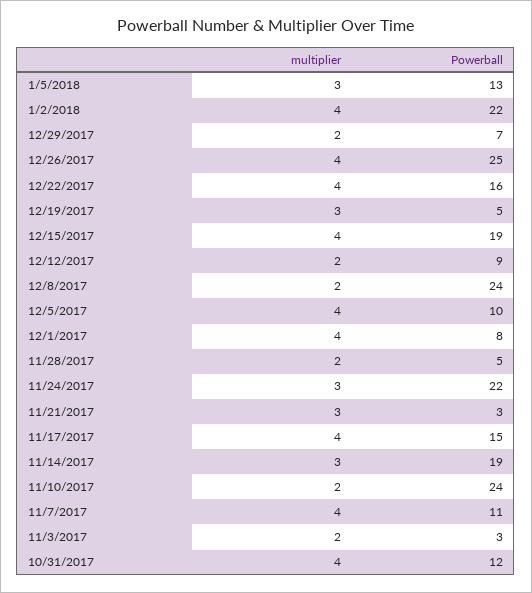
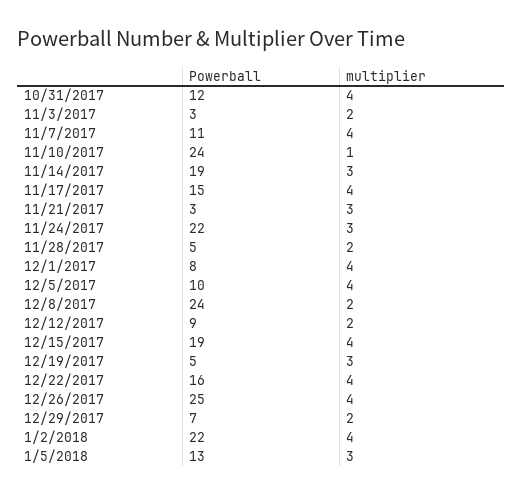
multiplier, 11/10/2017: 2 -> 1

